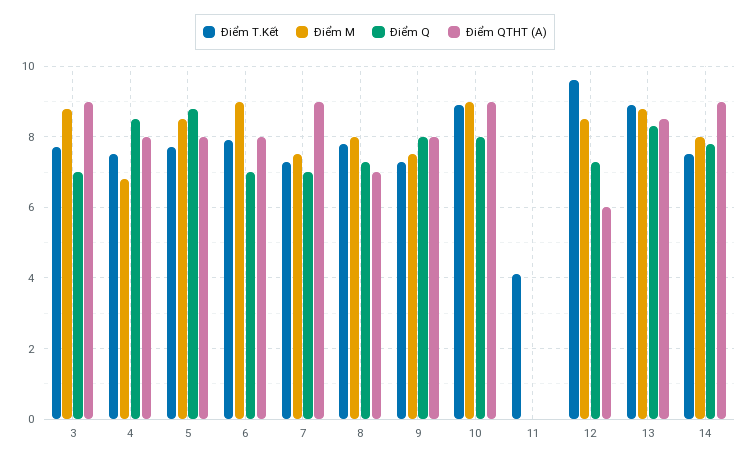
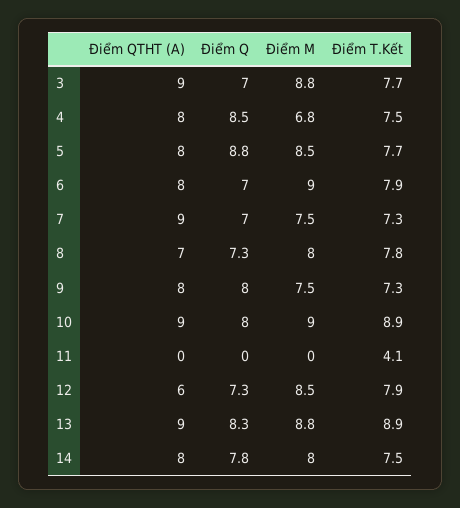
Điểm T.Kết, 12: 9.5 -> 7.9
Điểm QTHT (A), 13: 8.5 -> 9
Điểm QTHT (A), 14: 9 -> 8

